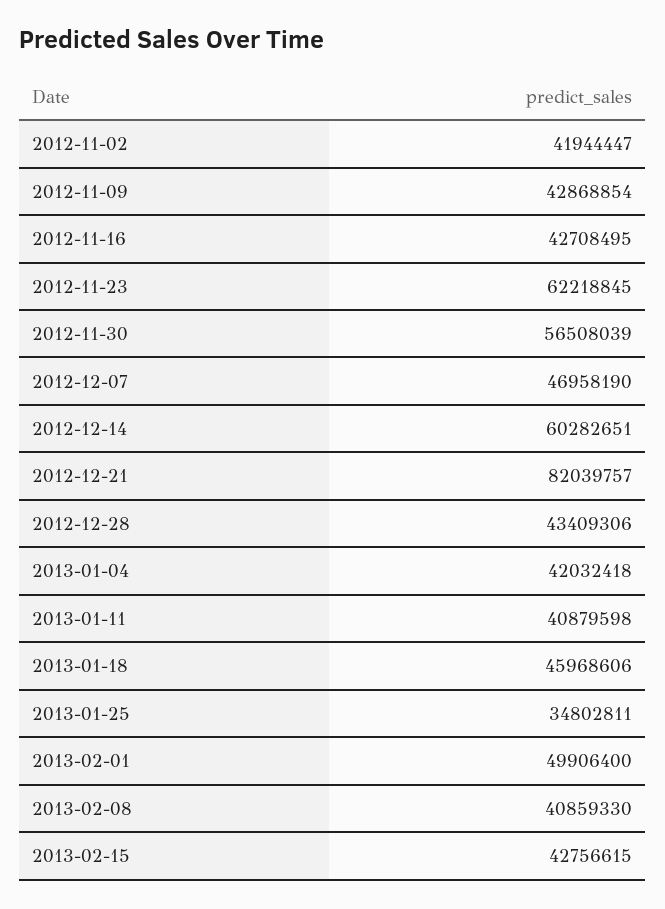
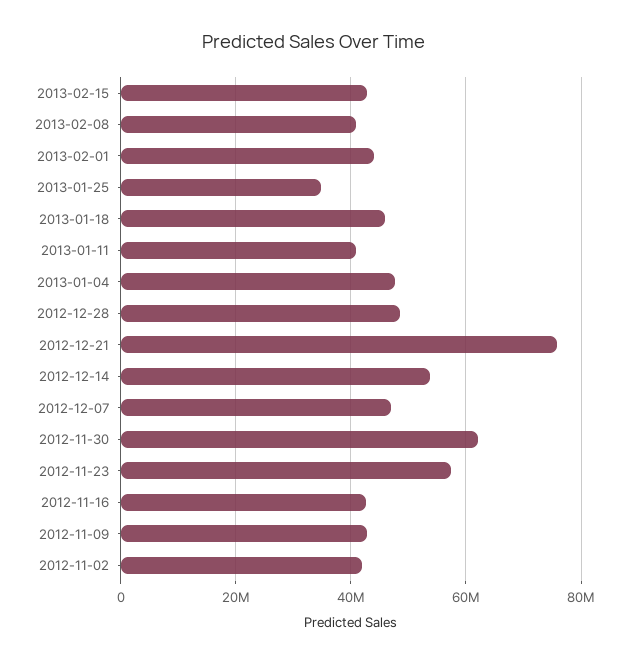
2012-11-23: 62218845 -> 58000000
2012-11-30: 56508039 -> 62000000
2012-12-14: 60282651 -> 54000000
2012-12-21: 82039757 -> 76000000
2012-12-28: 43409306 -> 48000000
2013-01-04: 42032418 -> 48000000
2013-02-01: 49906400 -> 44000000

